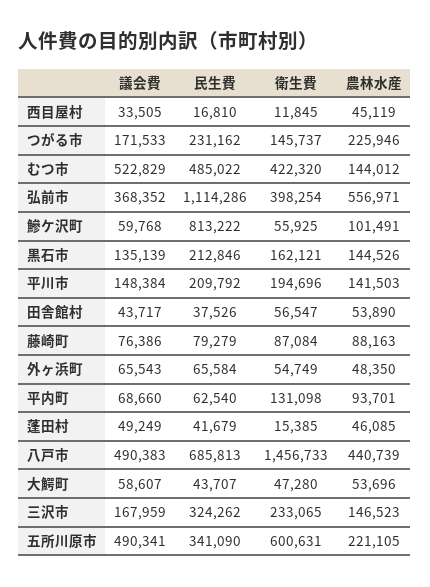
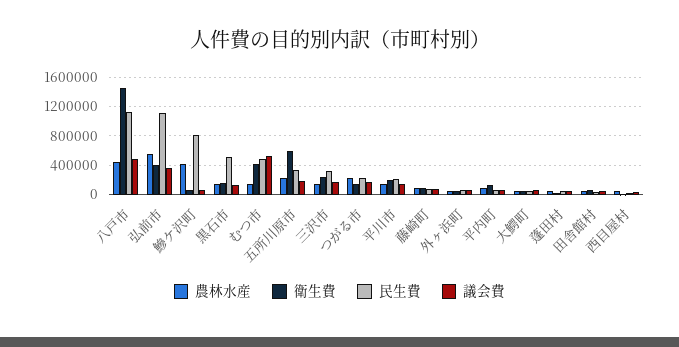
農林水産, 鰺ケ沢町: 101491 -> 400000
民生費, 黒石市: 212846 -> 500000
民生費, 八戸市: 685813 -> 1100000
議会費, 五所川原市: 490341 -> 200000

